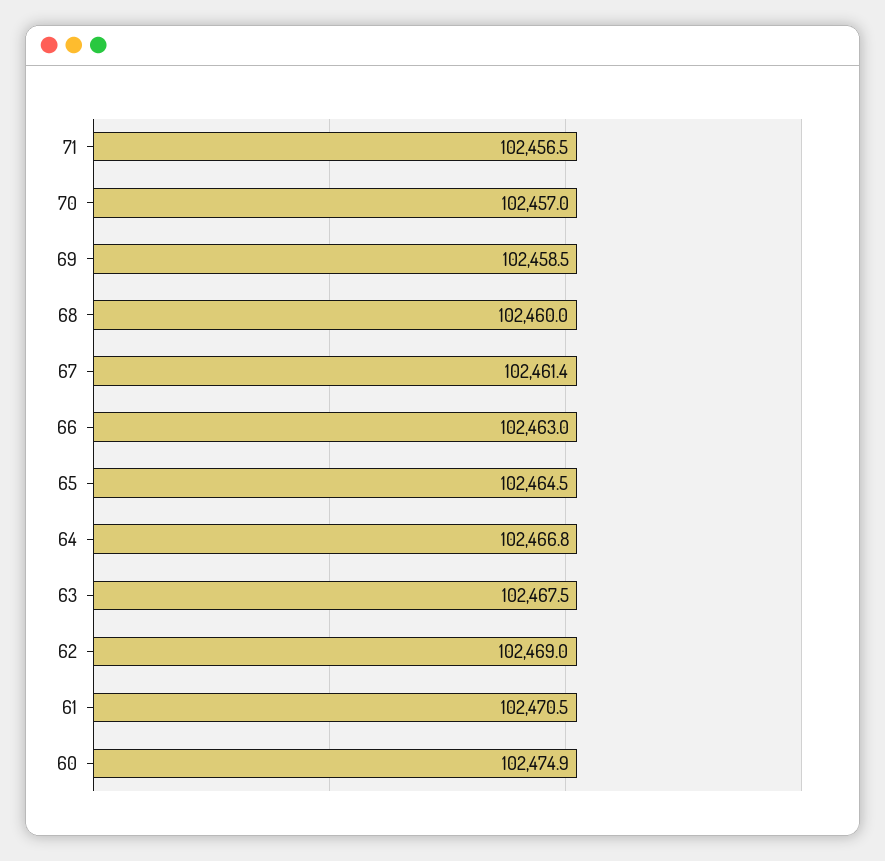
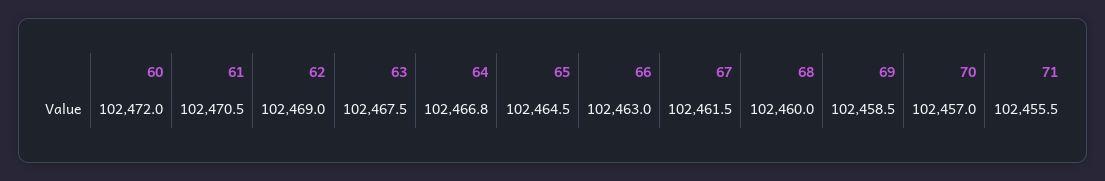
71: 102456.5 -> 102455.5
67: 102461.4 -> 102461.5
60: 102474.9 -> 102472

